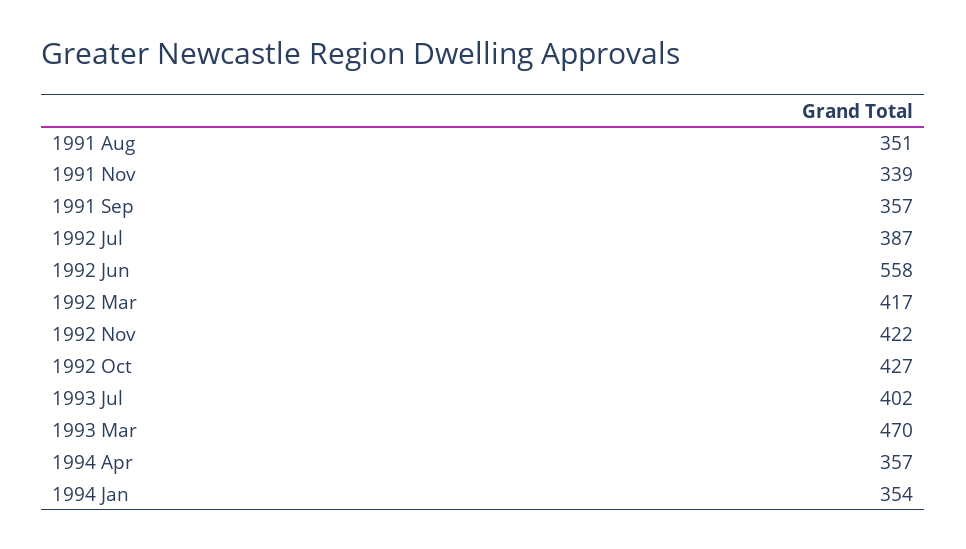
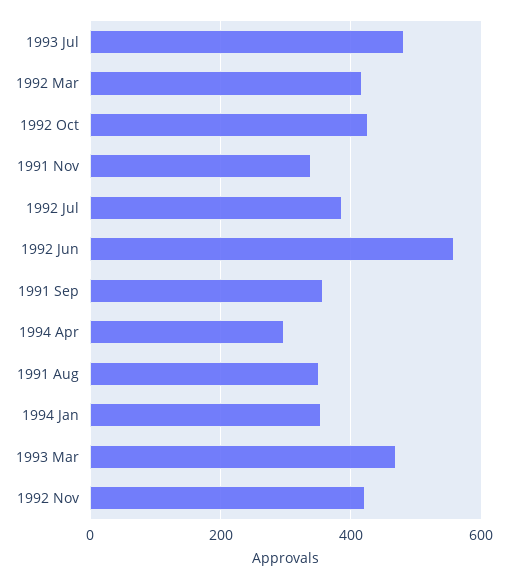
1993 Jul: 402 -> 480
1994 Apr: 357 -> 300

